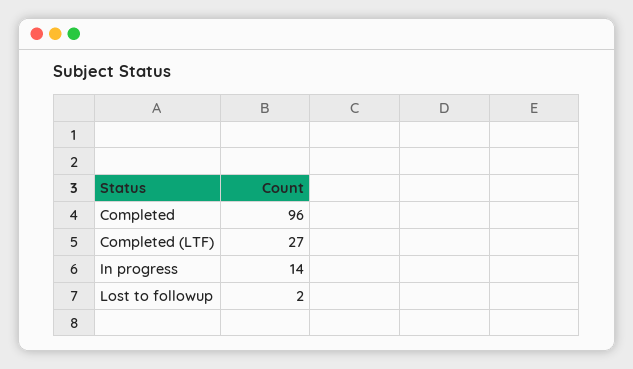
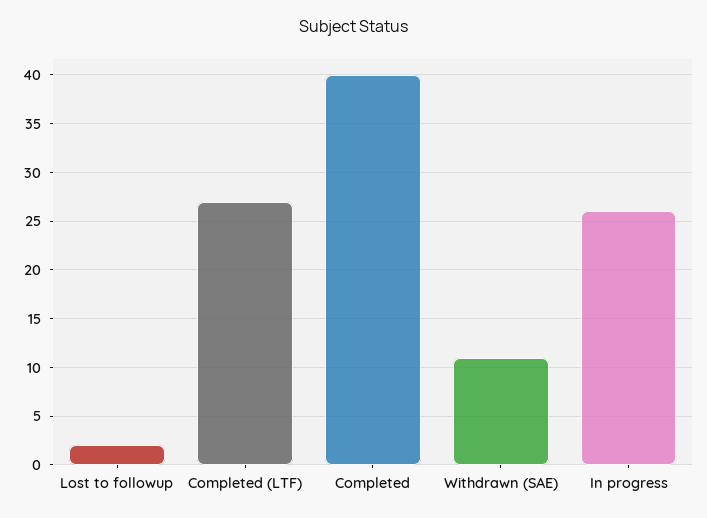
Completed: 96 -> 40
In progress: 14 -> 26
Withdrawn (SAE): none -> 11

